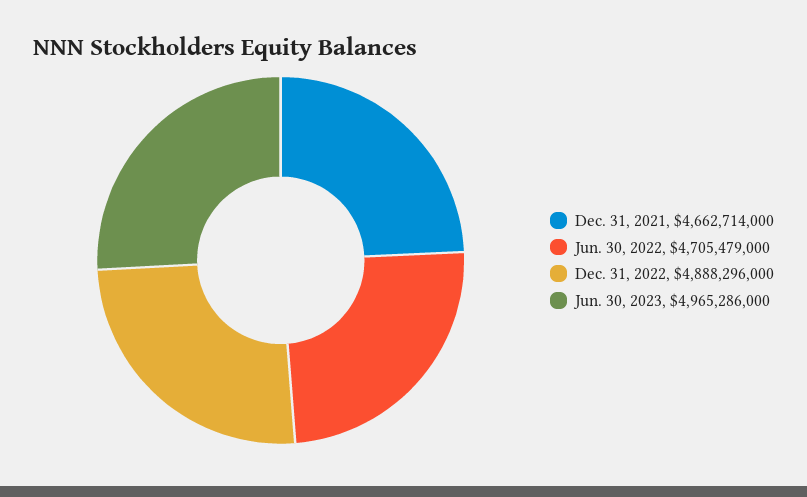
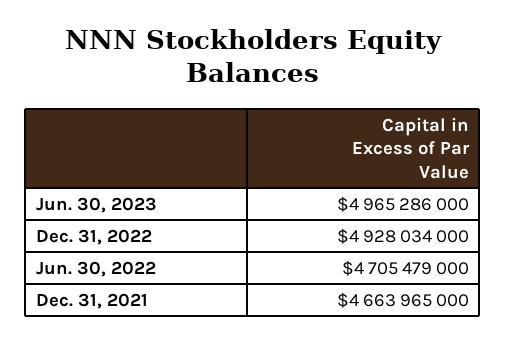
Dec. 31, 2021: 4662714000 -> 4663965000
Dec. 31, 2022: 4888296000 -> 4928034000

